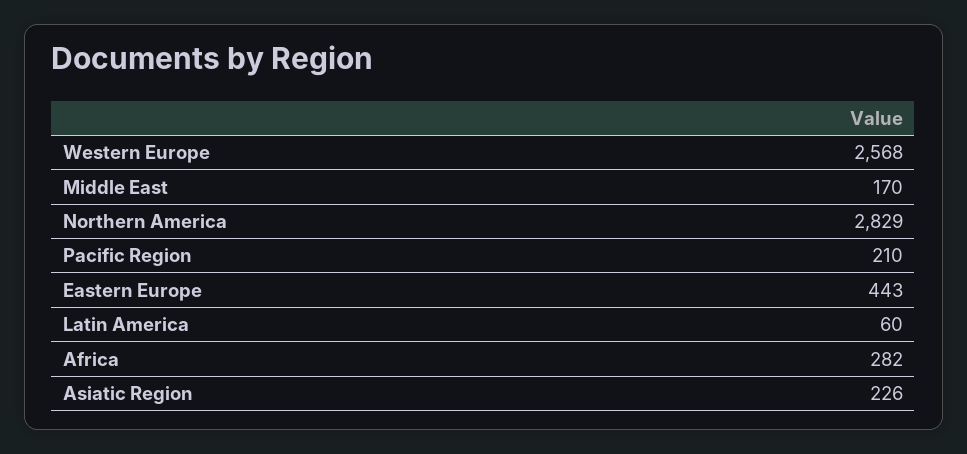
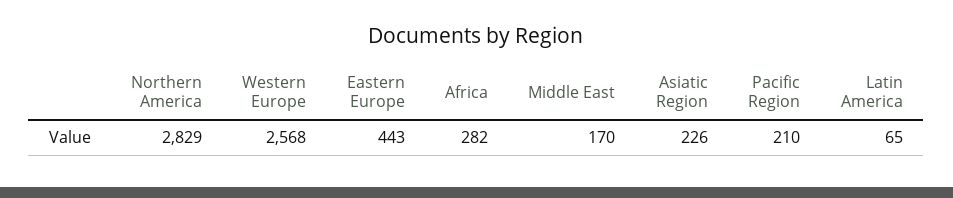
Latin America: 60 -> 65

